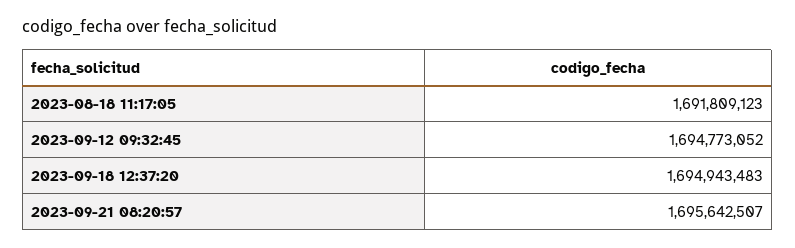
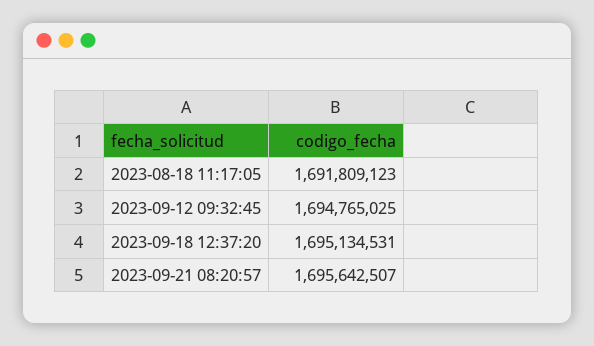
2023-09-12 09:32:45: 1694773052 -> 1694765025
2023-09-18 12:37:20: 1694943483 -> 1695134531

